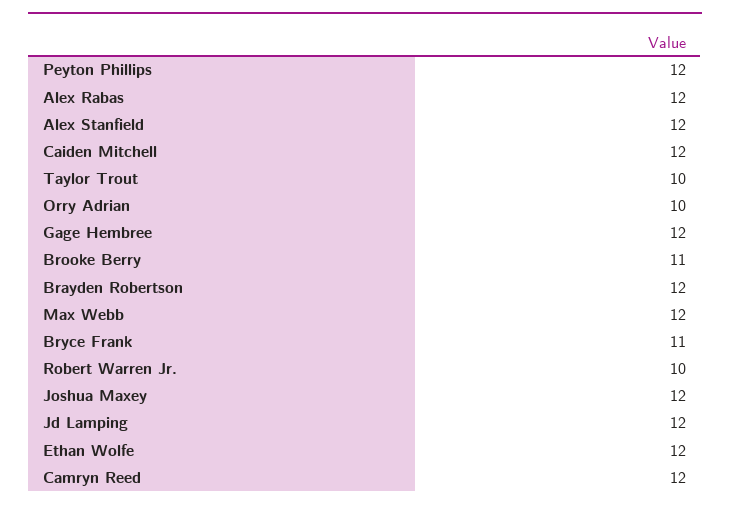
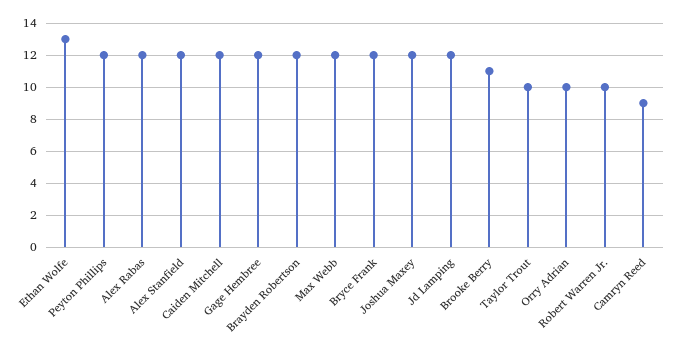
Bryce Frank: 11 -> 12
Ethan Wolfe: 12 -> 13
Camryn Reed: 12 -> 9

